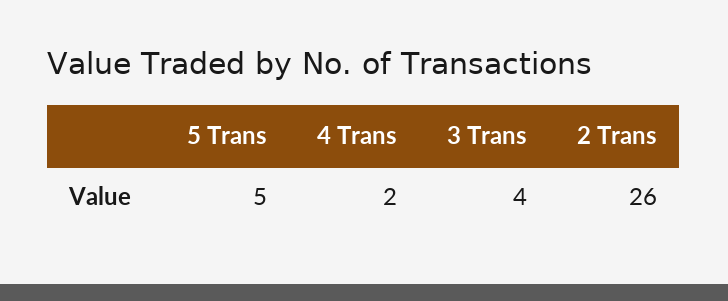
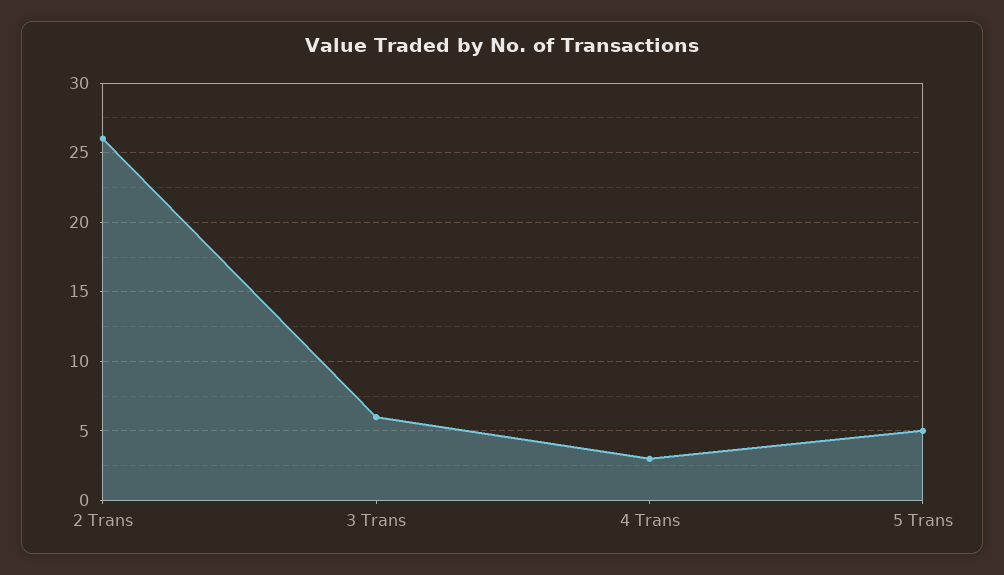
4 Trans: 2 -> 3
3 Trans: 4 -> 6

